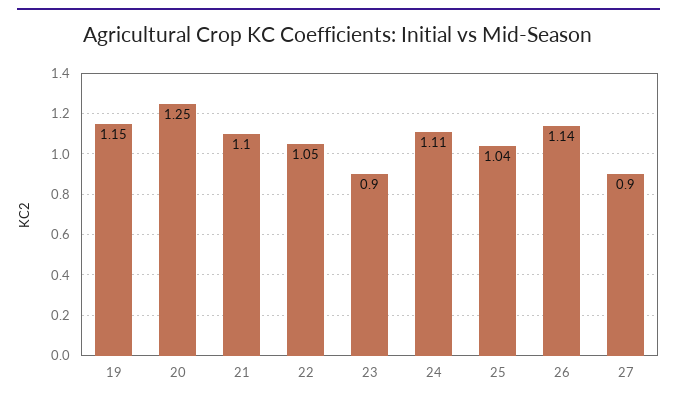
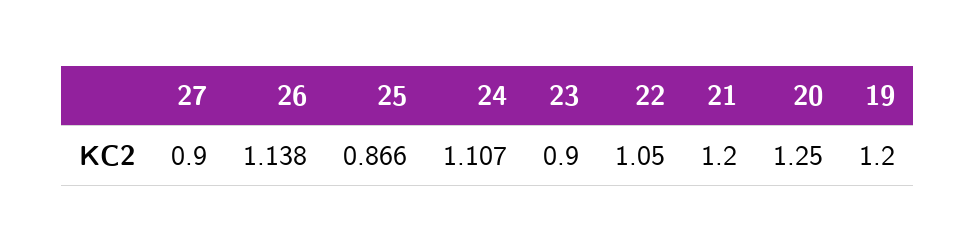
19: 1.15 -> 1.2
21: 1.1 -> 1.2
25: 1.04 -> 0.866

